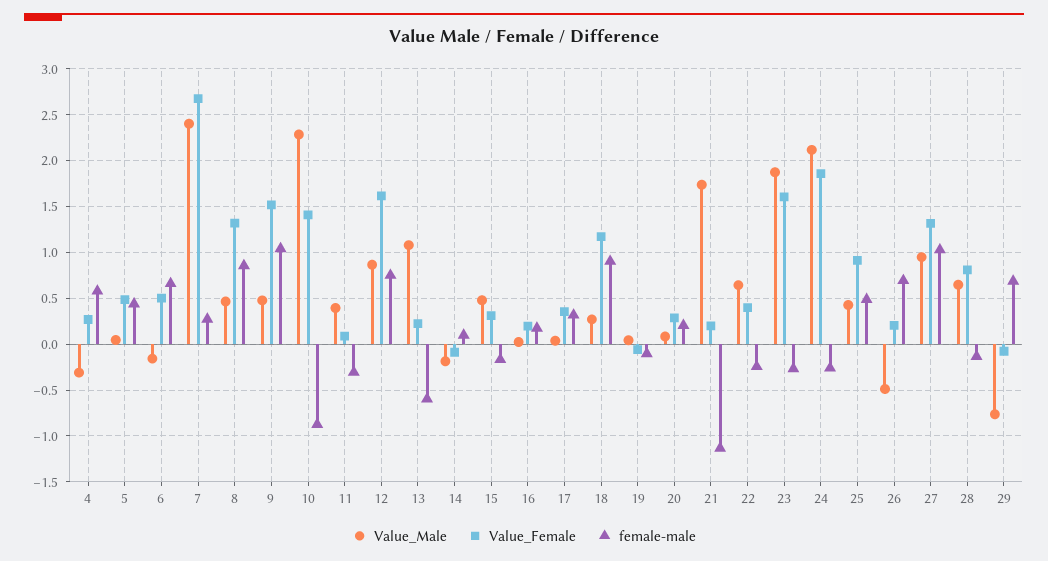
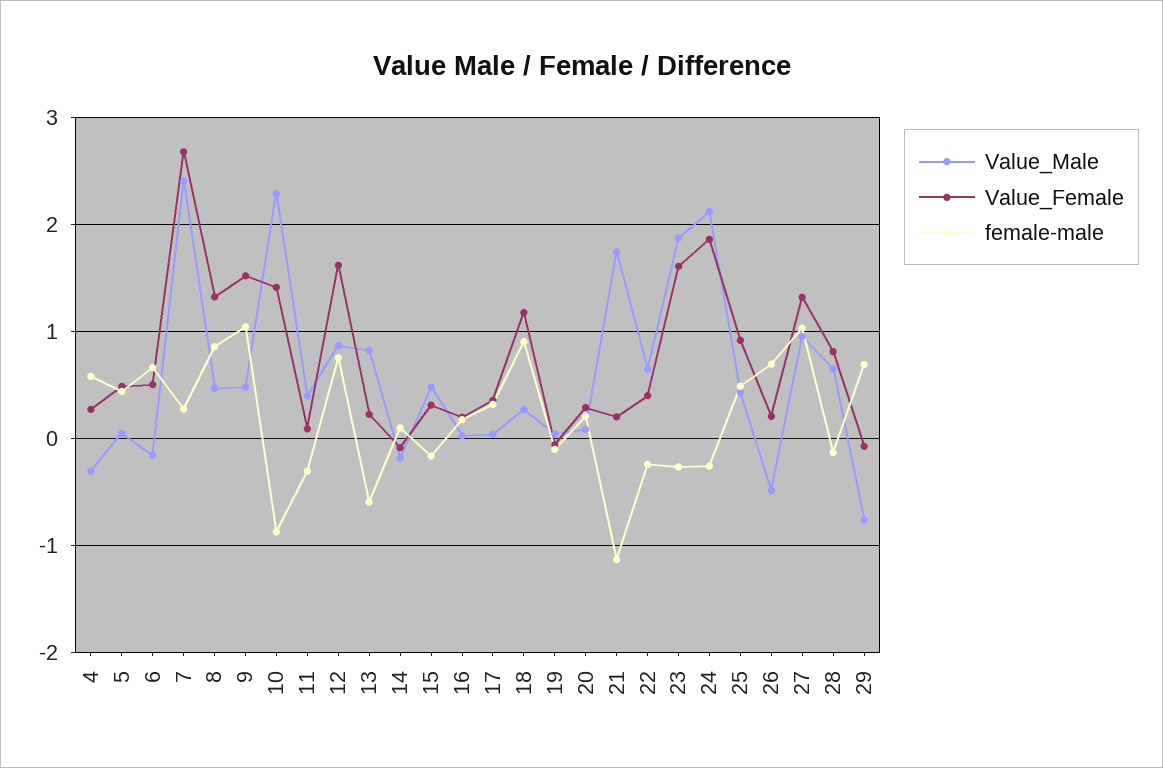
Value_Male, 13: 1.1 -> 0.8

